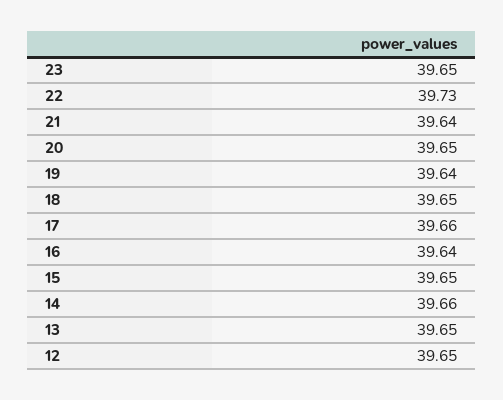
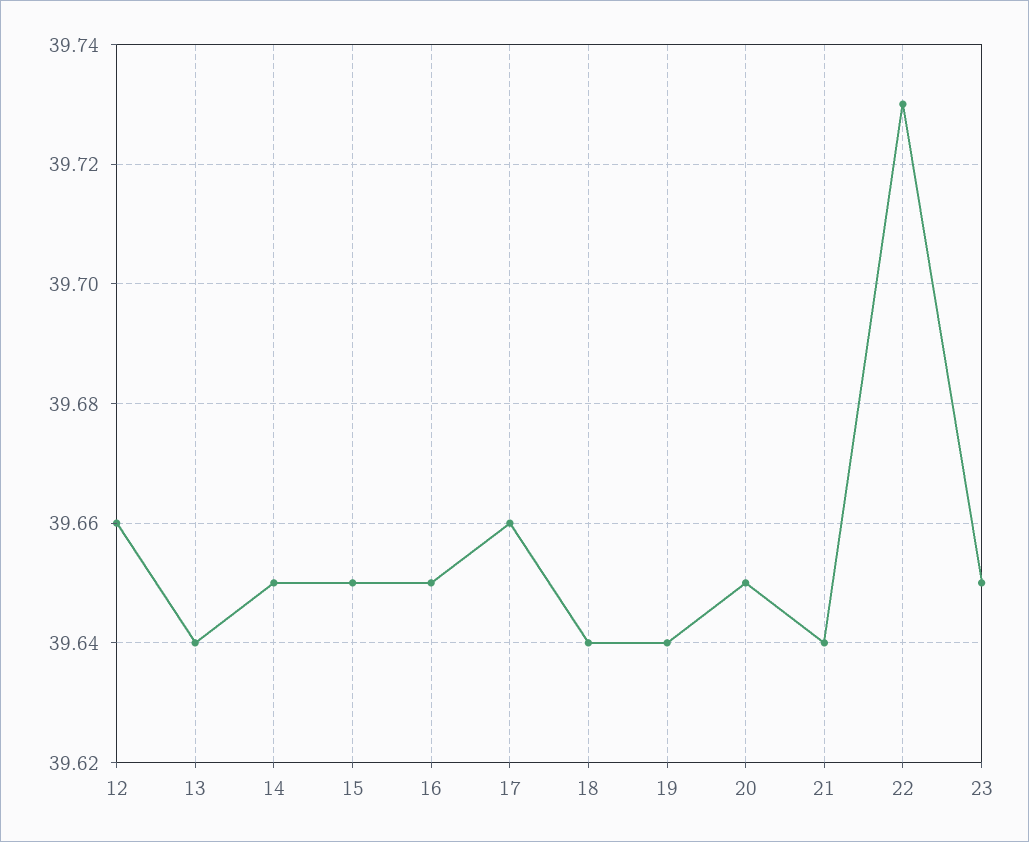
18: 39.65 -> 39.64
16: 39.64 -> 39.65
14: 39.66 -> 39.65
13: 39.65 -> 39.64
12: 39.65 -> 39.66

